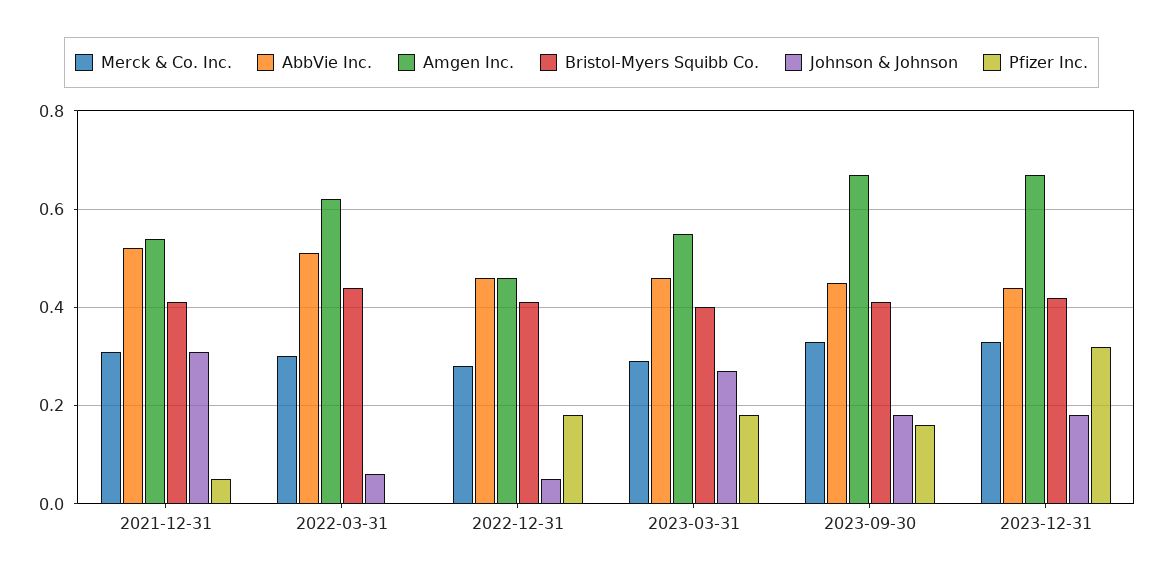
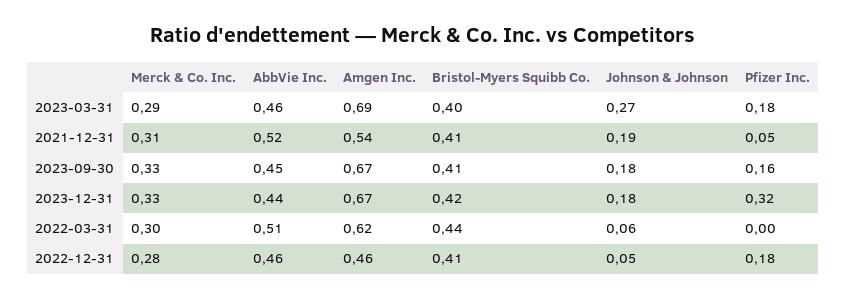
Johnson & Johnson, 2021-12-31: 0.3 -> 0.19
Amgen Inc., 2023-03-31: 0.55 -> 0.69

